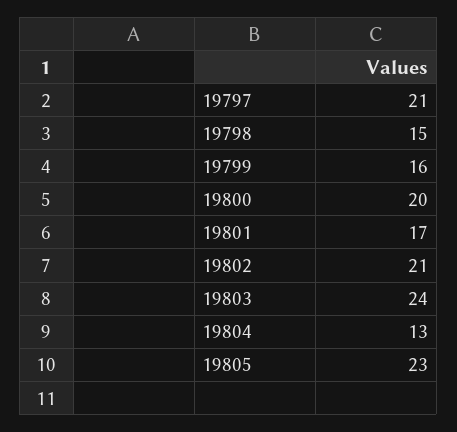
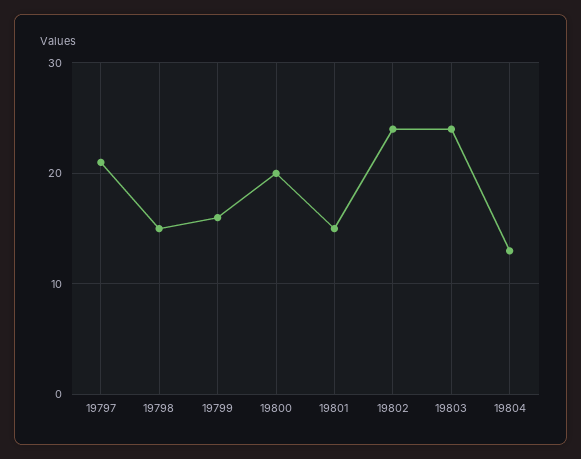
19801: 17 -> 15
19802: 21 -> 24
19805: 23 -> none

